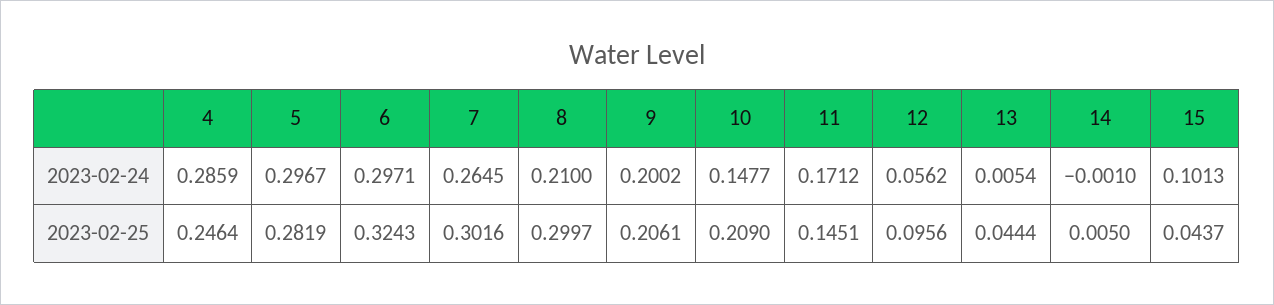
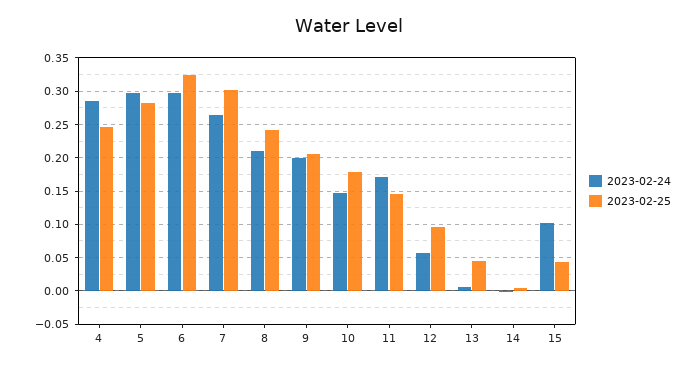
2023-02-25, 8: 0.2997 -> 0.24
2023-02-25, 10: 0.209 -> 0.18

